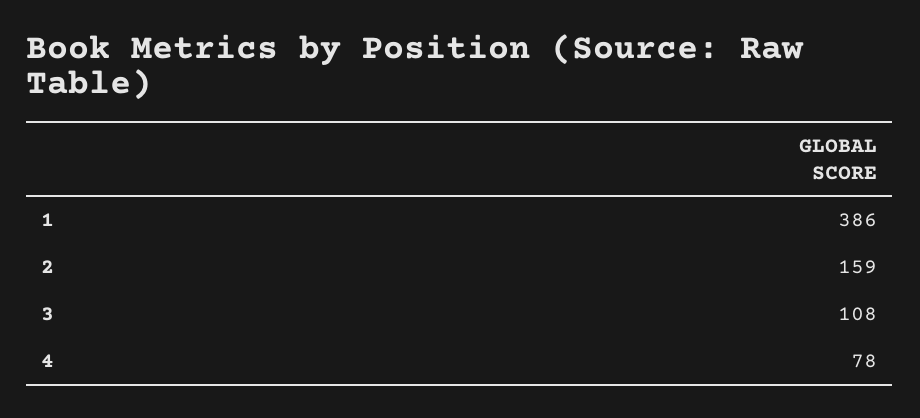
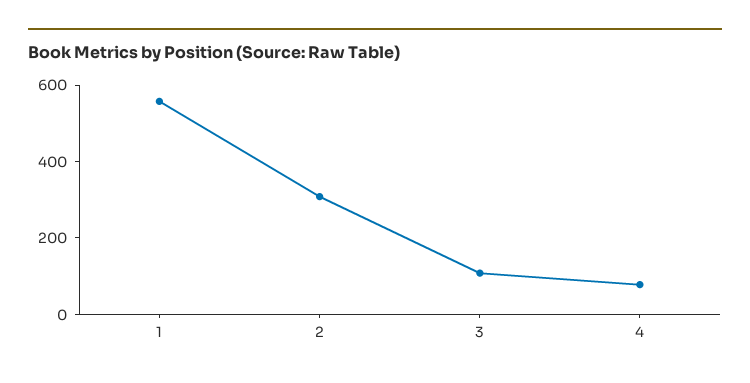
1: 386 -> 550
2: 159 -> 300

